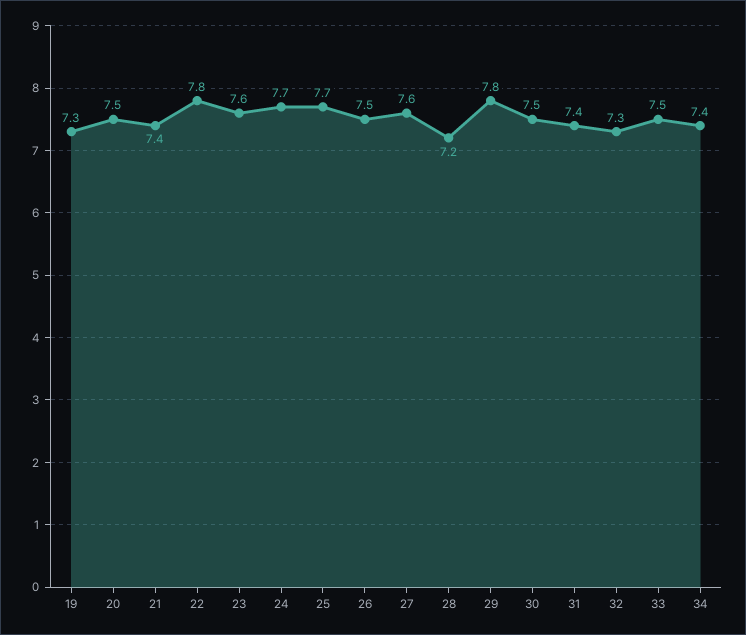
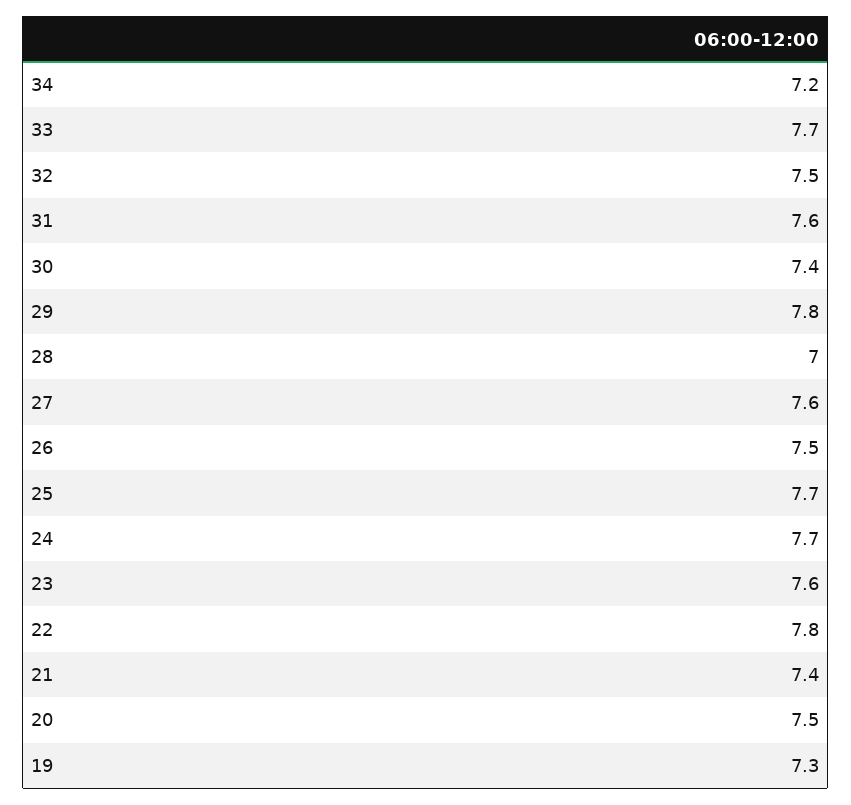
28: 7.2 -> 7
30: 7.5 -> 7.4
31: 7.4 -> 7.6
32: 7.3 -> 7.5
33: 7.5 -> 7.7
34: 7.4 -> 7.2

